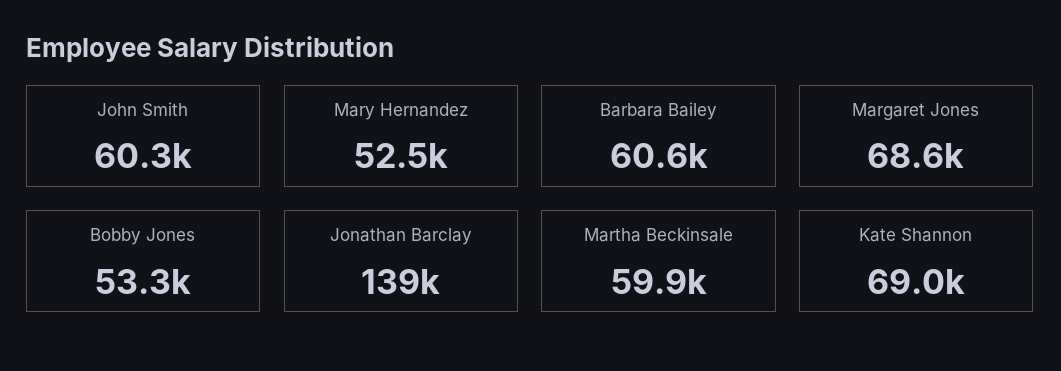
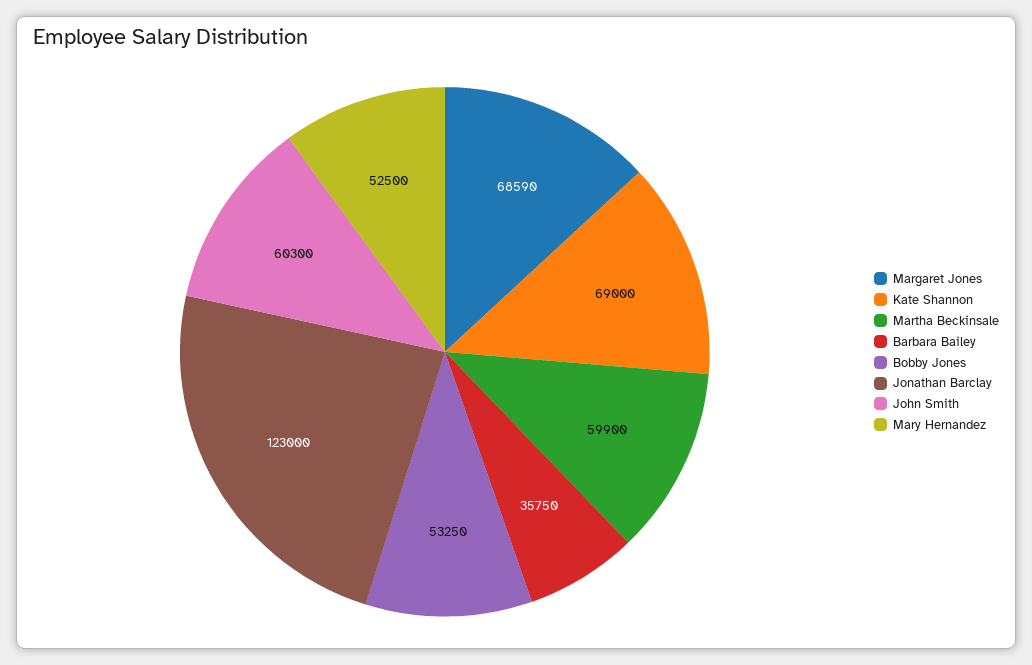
Barbara Bailey: 60600 -> 35750
Jonathan Barclay: 139000 -> 123000

